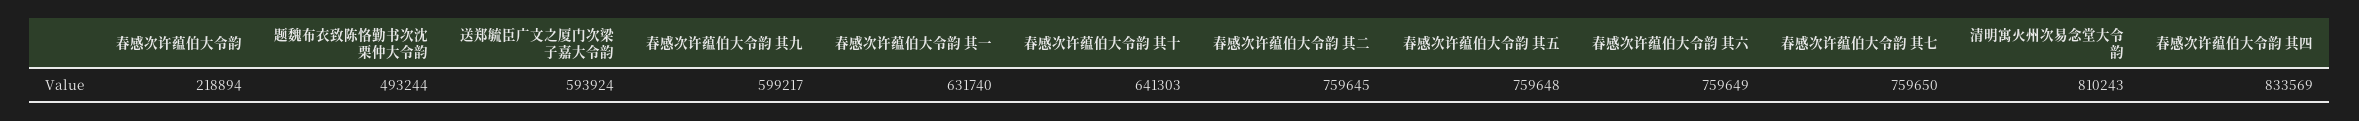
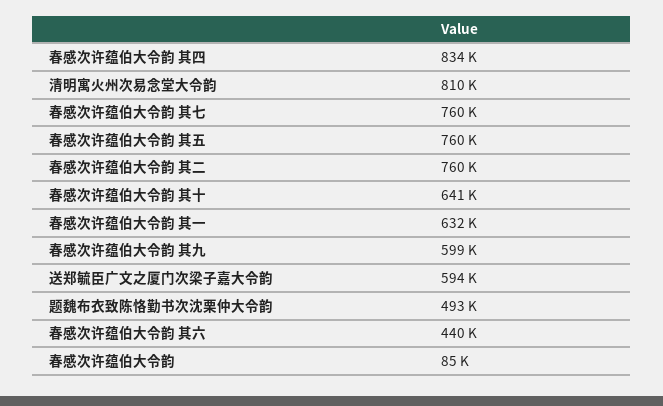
春感次许蕴伯大令韵: 218894 -> 85000
春感次许蕴伯大令韵 其六: 759649 -> 440000

